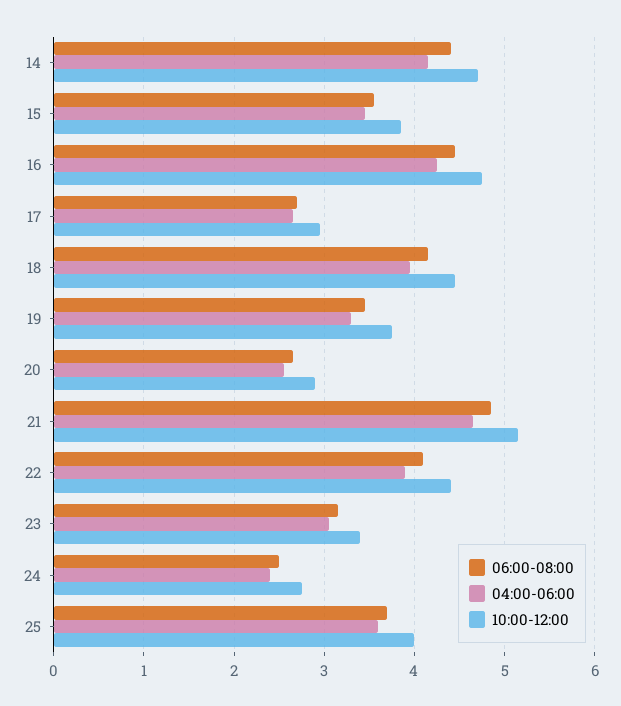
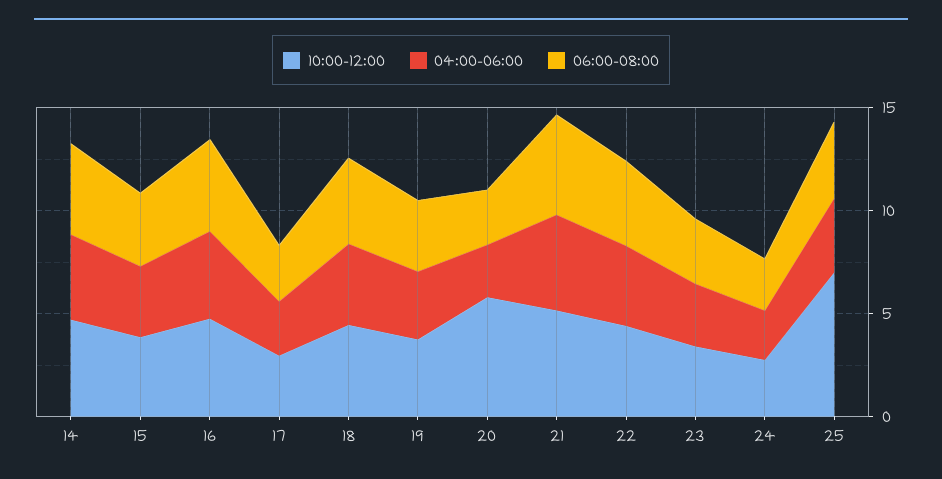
10:00-12:00, 20: 2.9 -> 6
10:00-12:00, 25: 4 -> 7

